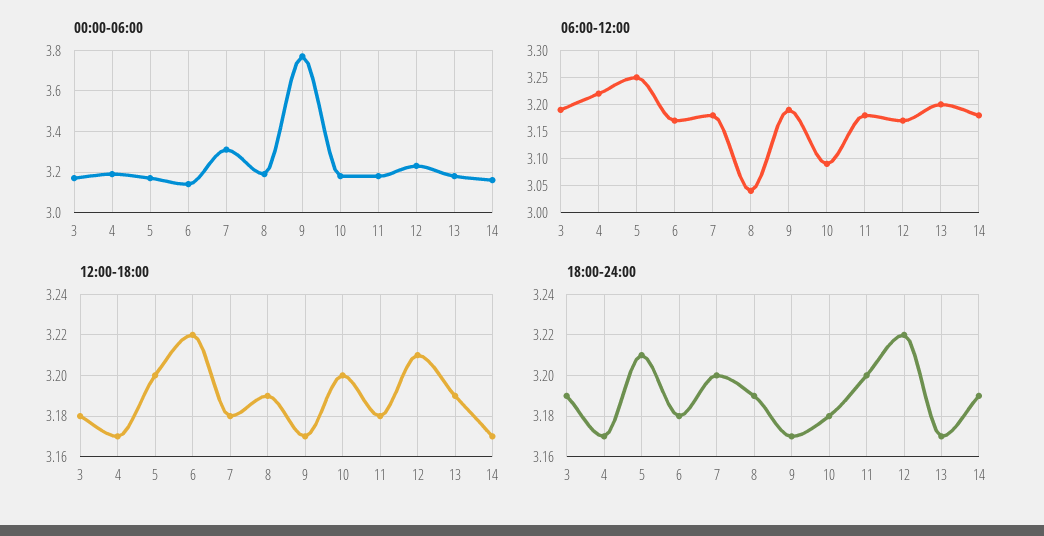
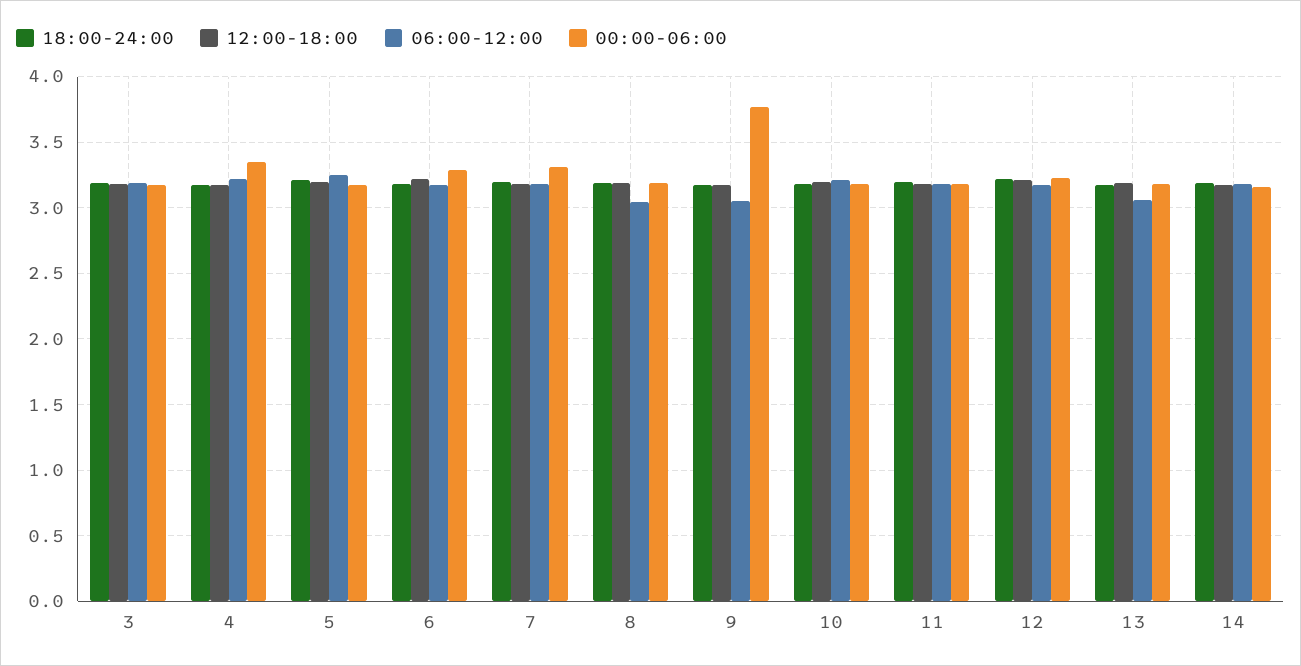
00:00-06:00, 4: 3.2 -> 3.35
00:00-06:00, 6: 3.15 -> 3.3
06:00-12:00, 9: 3.2 -> 3.05
06:00-12:00, 10: 3.1 -> 3.2
06:00-12:00, 13: 3.2 -> 3.05

